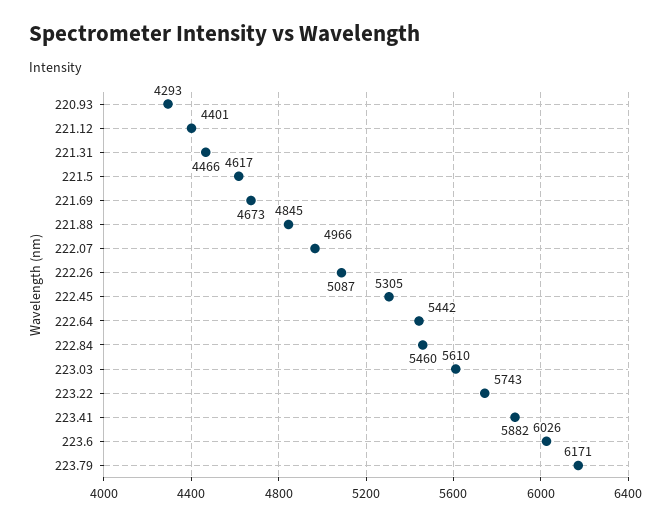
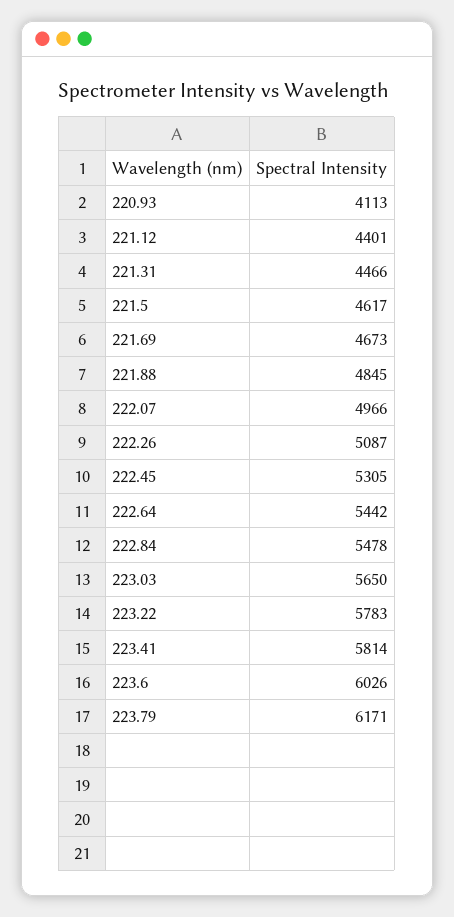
220.93: 4293 -> 4113
222.84: 5460 -> 5478
223.03: 5610 -> 5650
223.22: 5743 -> 5783
223.41: 5882 -> 5814

